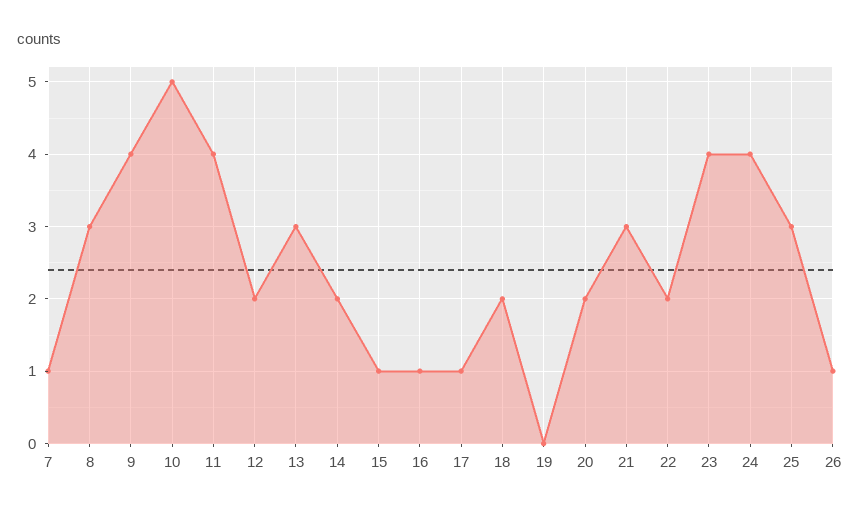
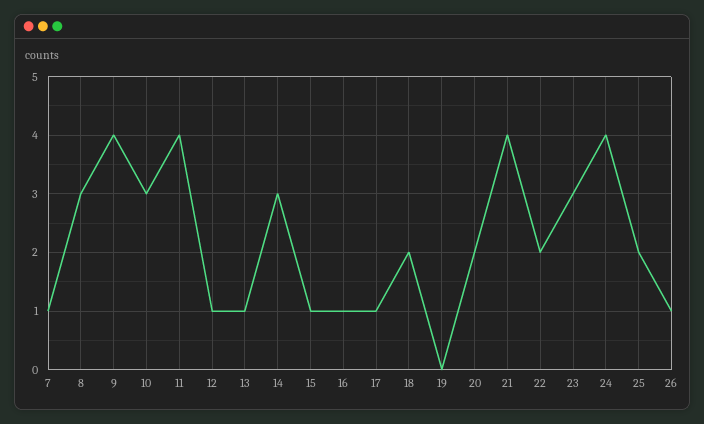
10: 5 -> 3
12: 2 -> 1
13: 3 -> 1
14: 2 -> 3
21: 3 -> 4
23: 4 -> 3
25: 3 -> 2

